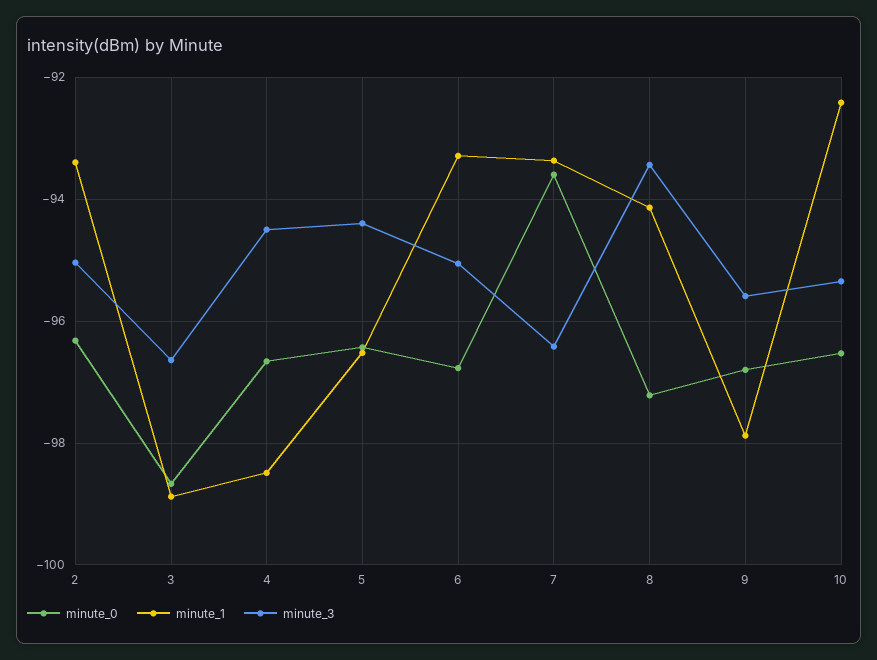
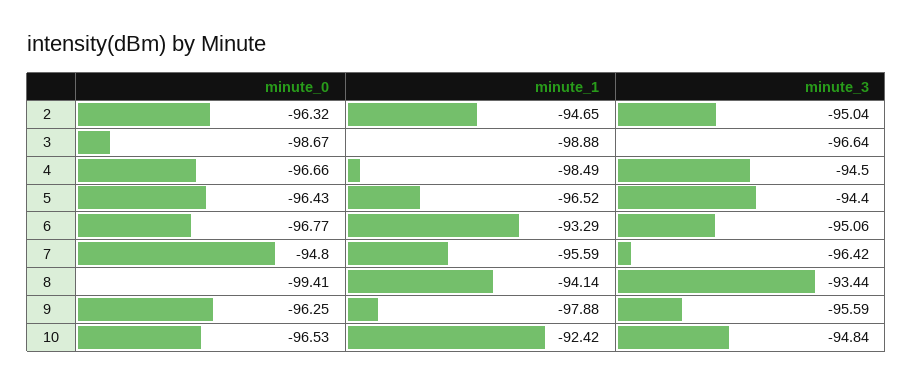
minute_1, 2: -93.4 -> -94.65
minute_0, 7: -93.6 -> -94.8
minute_1, 7: -93.4 -> -95.59
minute_0, 8: -97.2 -> -99.41
minute_0, 9: -96.8 -> -96.25
minute_3, 10: -95.4 -> -94.84

